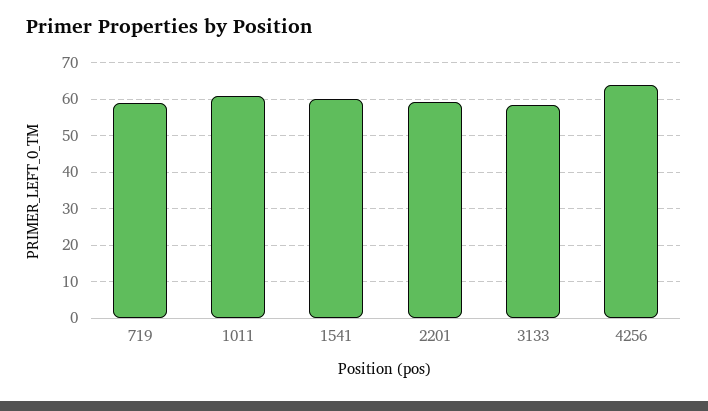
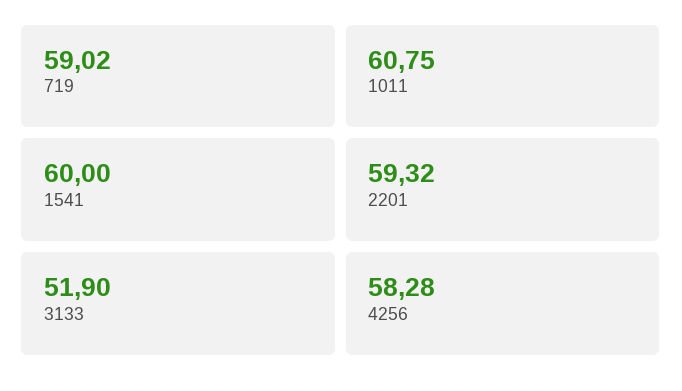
3133: 58 -> 51.9
4256: 64 -> 58.28

